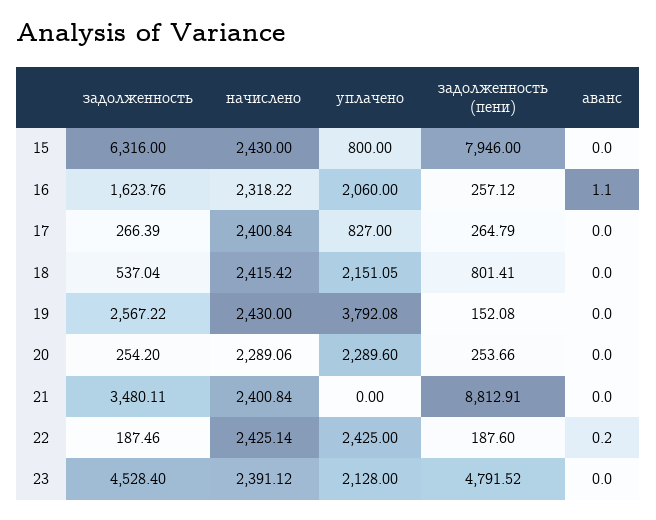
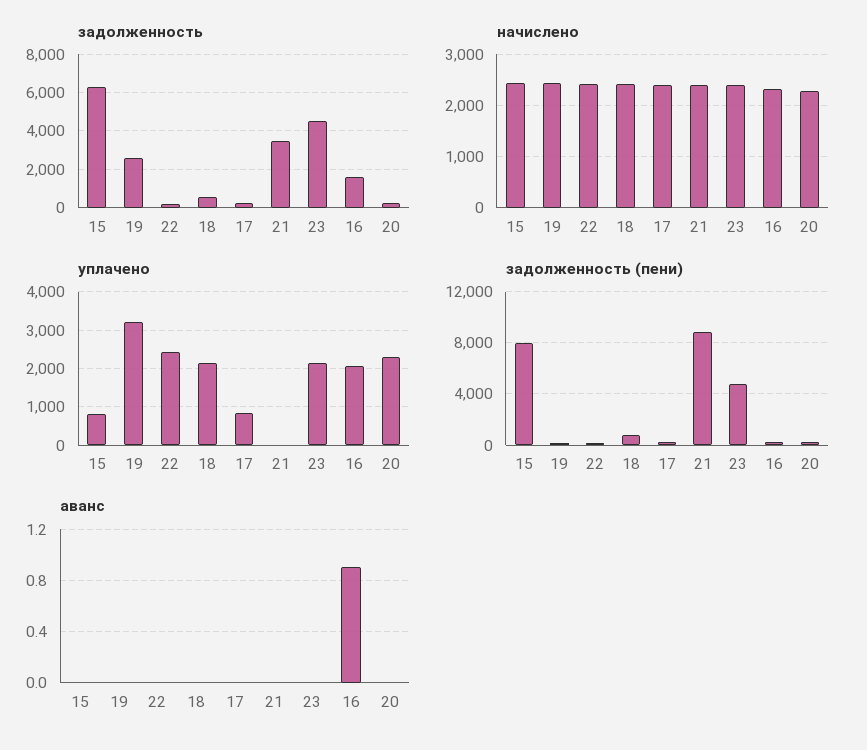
аванс, 16: 1.1 -> 0.9
уплачено, 19: 3792.08 -> 3200
аванс, 22: 0.2 -> 0

